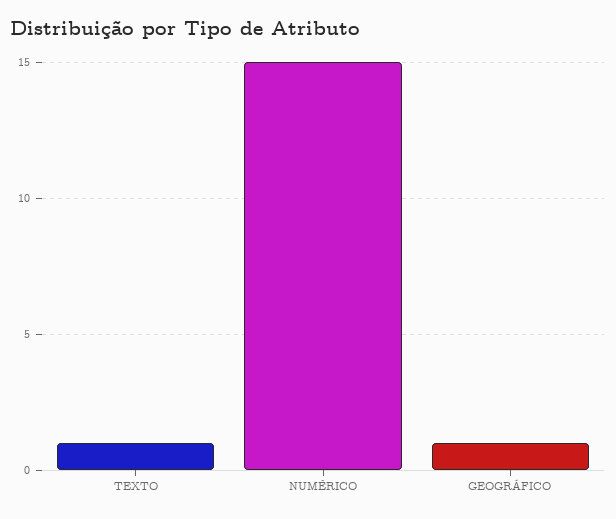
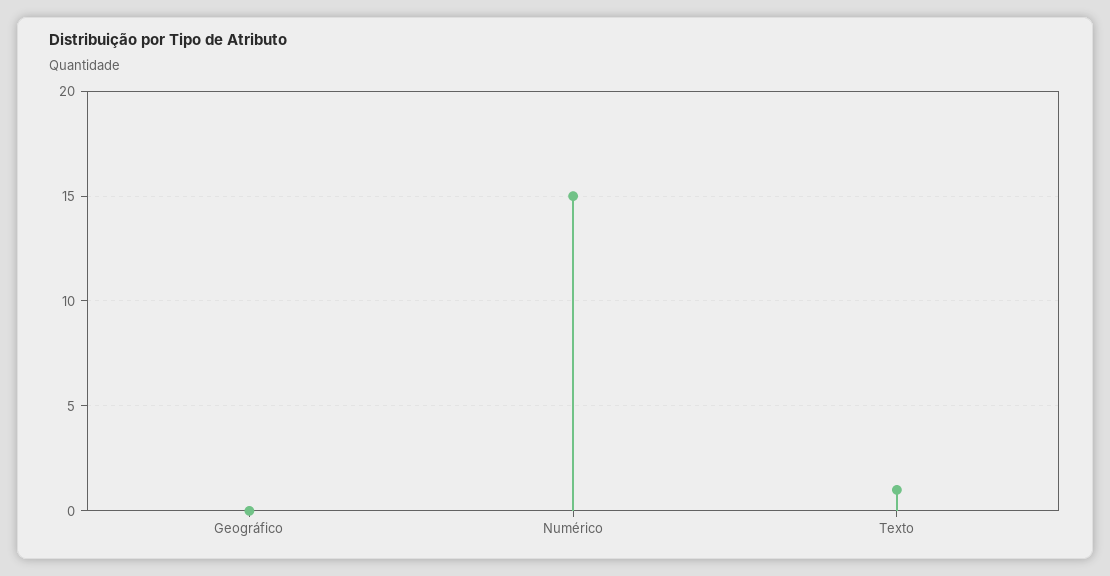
GEOGRÁFICO: 1 -> 0

